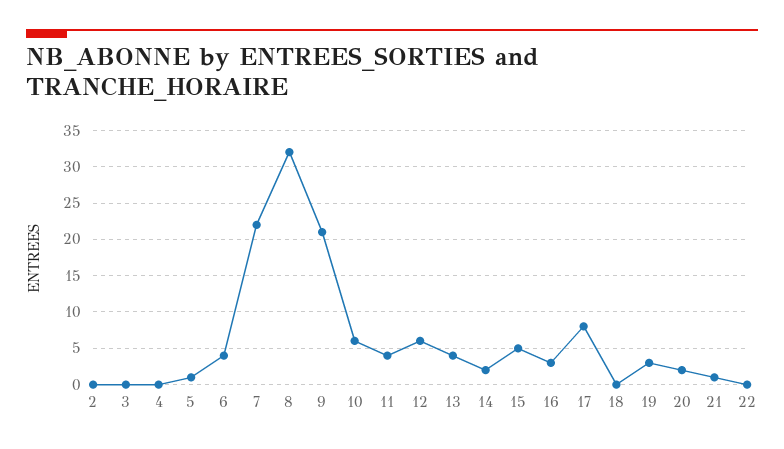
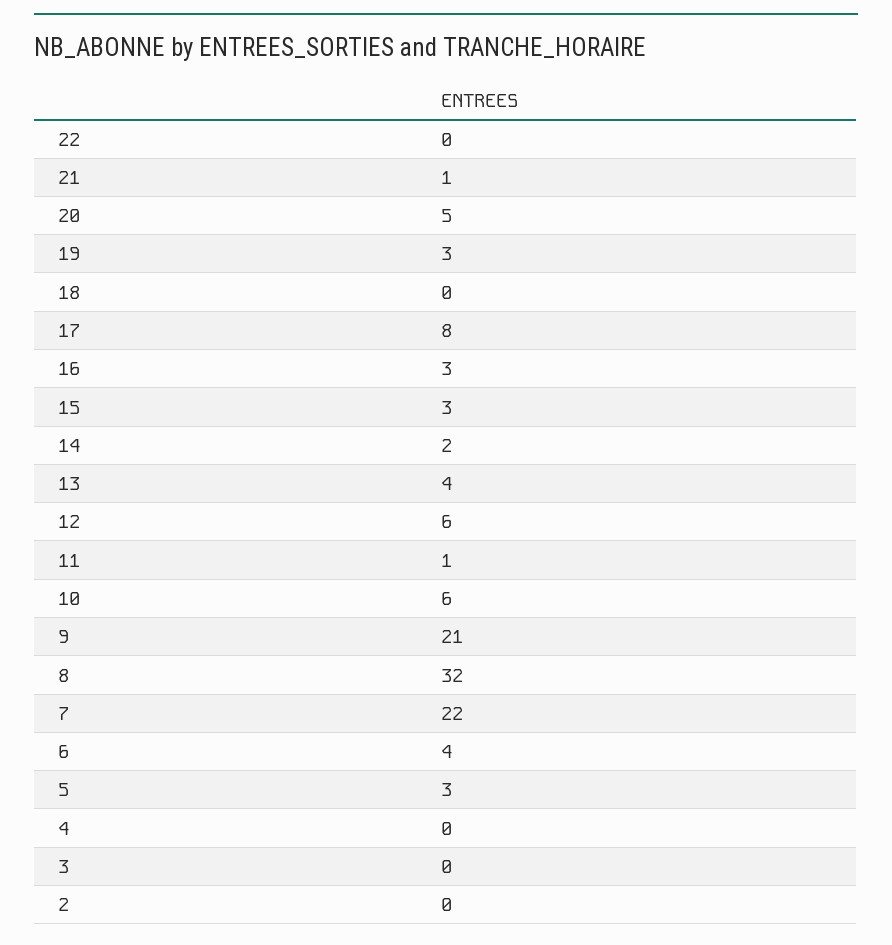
5: 1 -> 3
11: 4 -> 1
15: 5 -> 3
20: 2 -> 5

